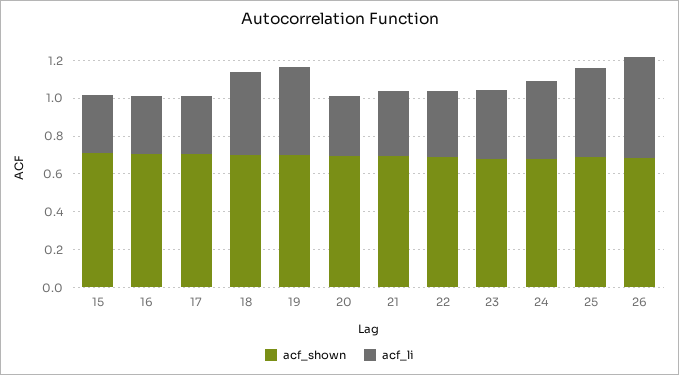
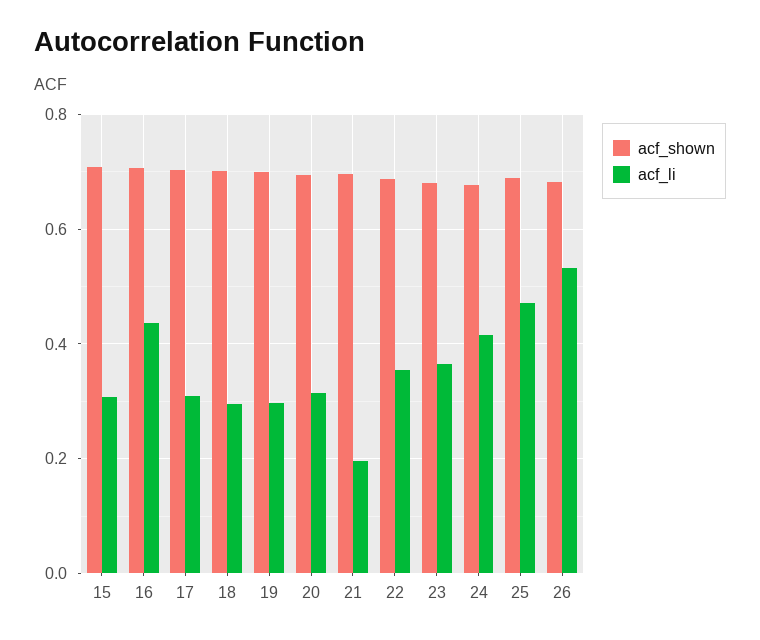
acf_li, 16: 0.3 -> 0.44
acf_li, 18: 0.45 -> 0.3
acf_li, 19: 0.45 -> 0.3
acf_li, 21: 0.35 -> 0.2

